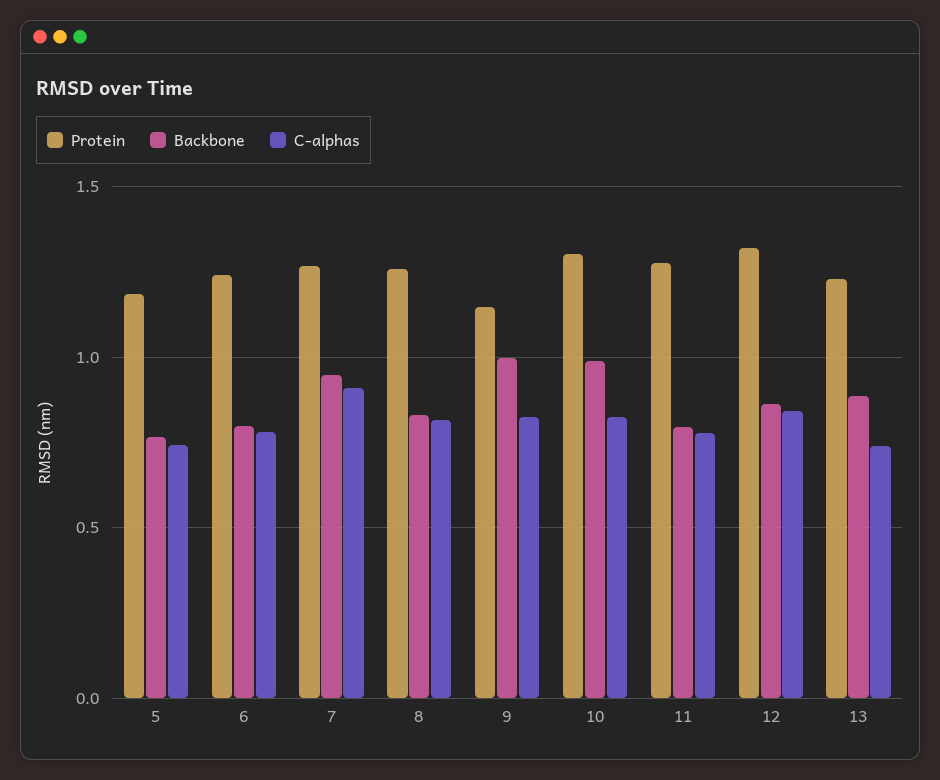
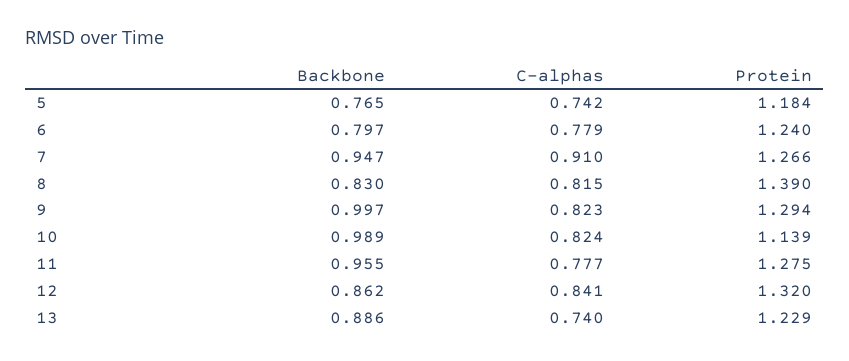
Protein, 8: 1.25 -> 1.39
Protein, 9: 1.15 -> 1.294
Protein, 10: 1.3 -> 1.139
Backbone, 11: 0.8 -> 0.955

